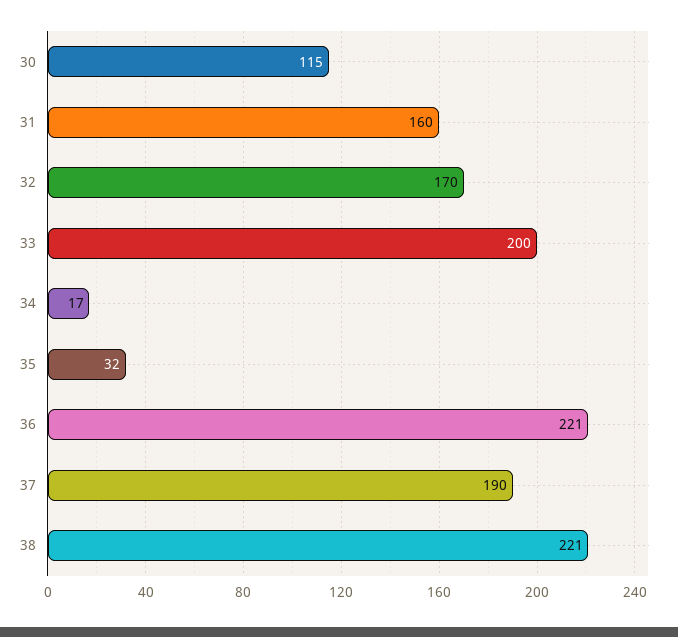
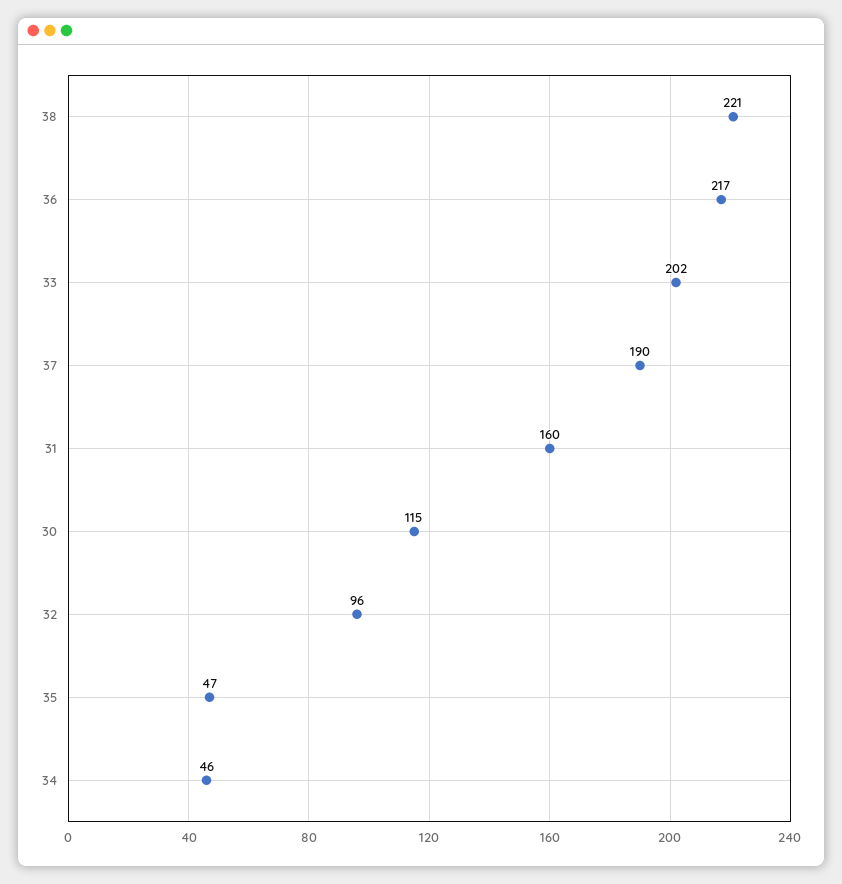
32: 170 -> 96
33: 200 -> 202
34: 17 -> 46
35: 32 -> 47
36: 221 -> 217

